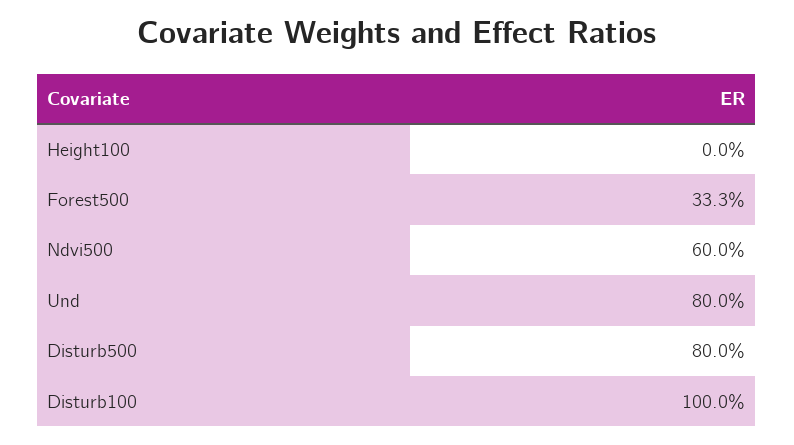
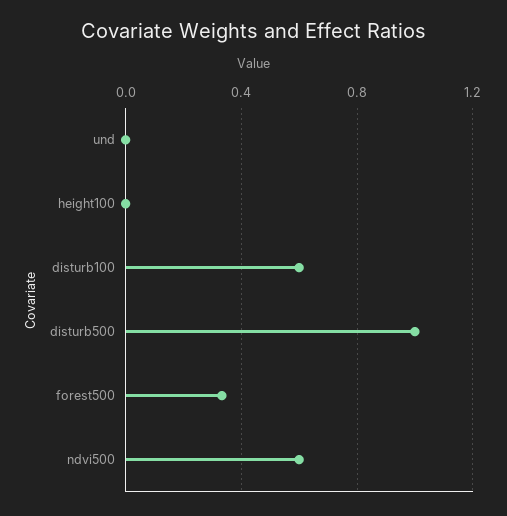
Und: 0.8 -> 0
Disturb500: 0.8 -> 1
Disturb100: 1 -> 0.6

